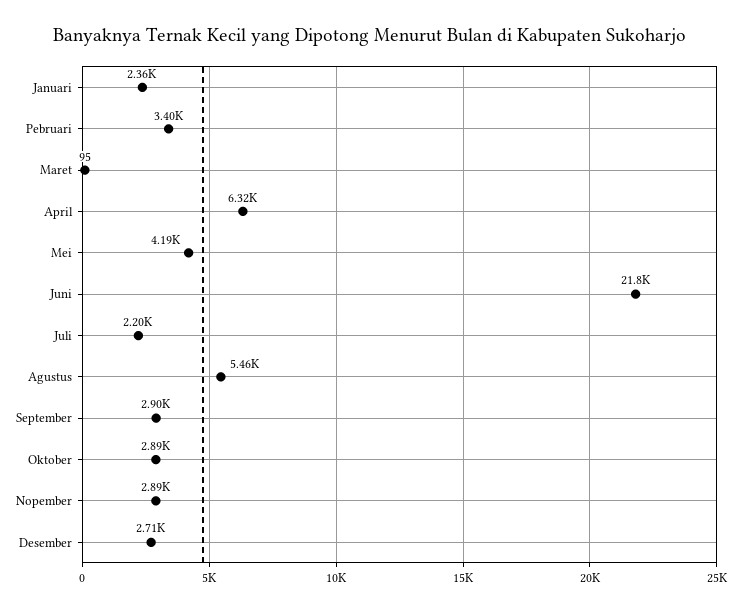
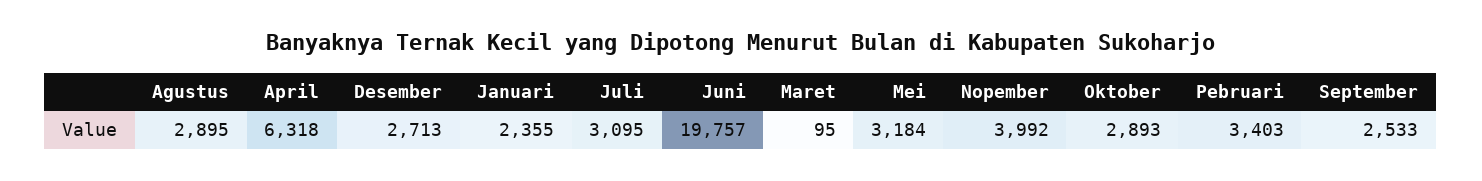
Mei: 4190 -> 3184
Juni: 21800 -> 19757
Juli: 2200 -> 3095
Agustus: 5460 -> 2895
September: 2900 -> 2533
Nopember: 2890 -> 3992

